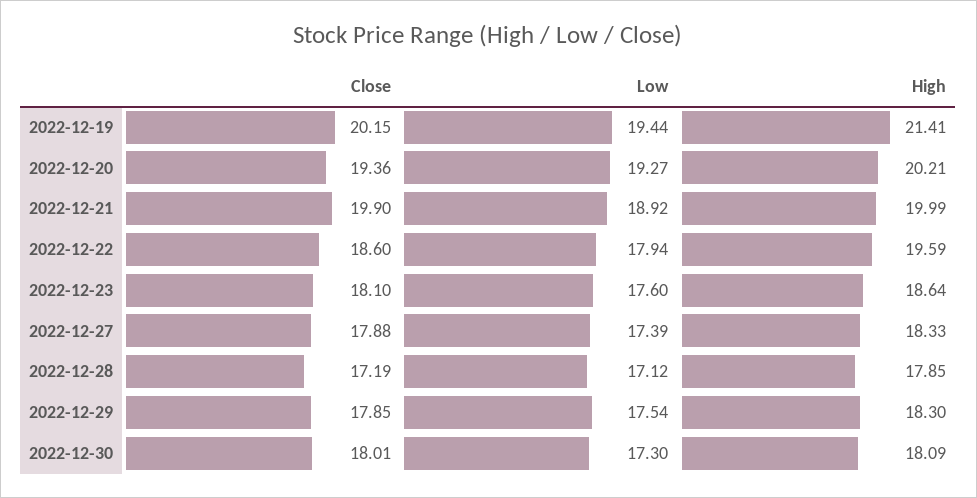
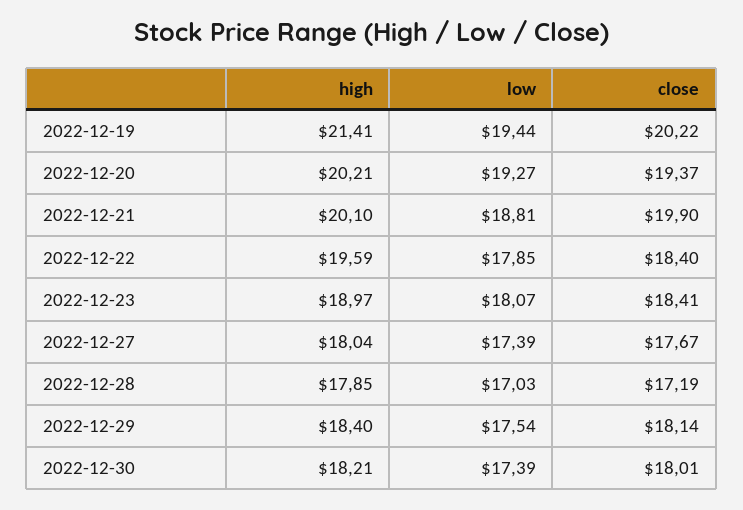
Close, 2022-12-19: 20.15 -> 20.22
Close, 2022-12-20: 19.36 -> 19.37
Low, 2022-12-21: 18.92 -> 18.81
High, 2022-12-21: 19.99 -> 20.1
Close, 2022-12-22: 18.6 -> 18.4
Low, 2022-12-22: 17.94 -> 17.85
Close, 2022-12-23: 18.1 -> 18.41
Low, 2022-12-23: 17.6 -> 18.07
High, 2022-12-23: 18.64 -> 18.97
Close, 2022-12-27: 17.88 -> 17.67
High, 2022-12-27: 18.33 -> 18.04
Low, 2022-12-28: 17.12 -> 17.03
Close, 2022-12-29: 17.85 -> 18.14
High, 2022-12-29: 18.3 -> 18.4
Low, 2022-12-30: 17.3 -> 17.39
High, 2022-12-30: 18.09 -> 18.21

